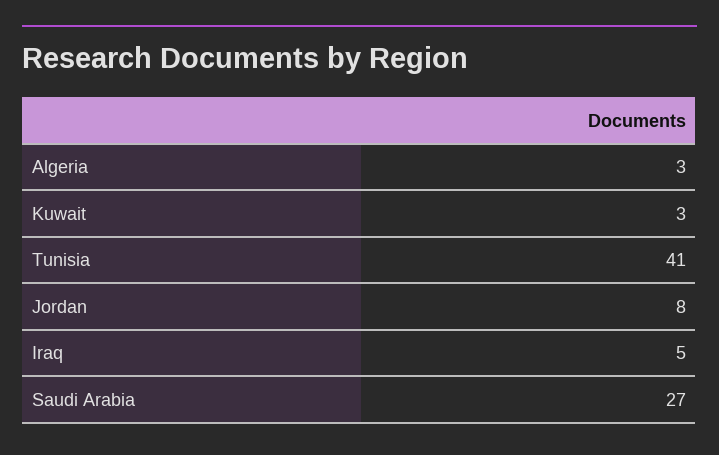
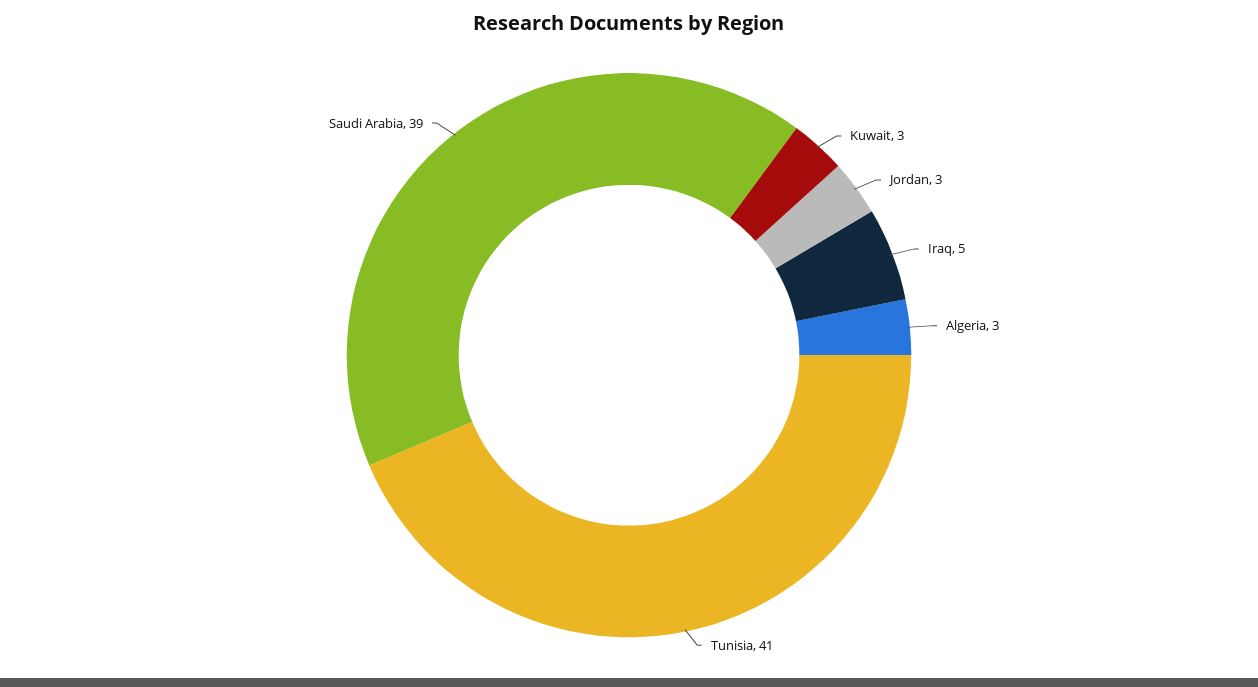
Jordan: 8 -> 3
Saudi Arabia: 27 -> 39

